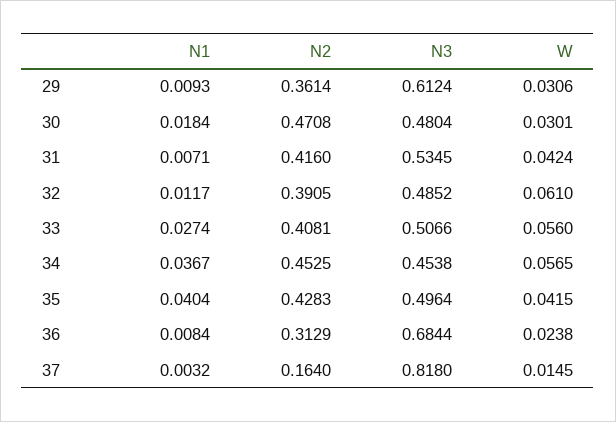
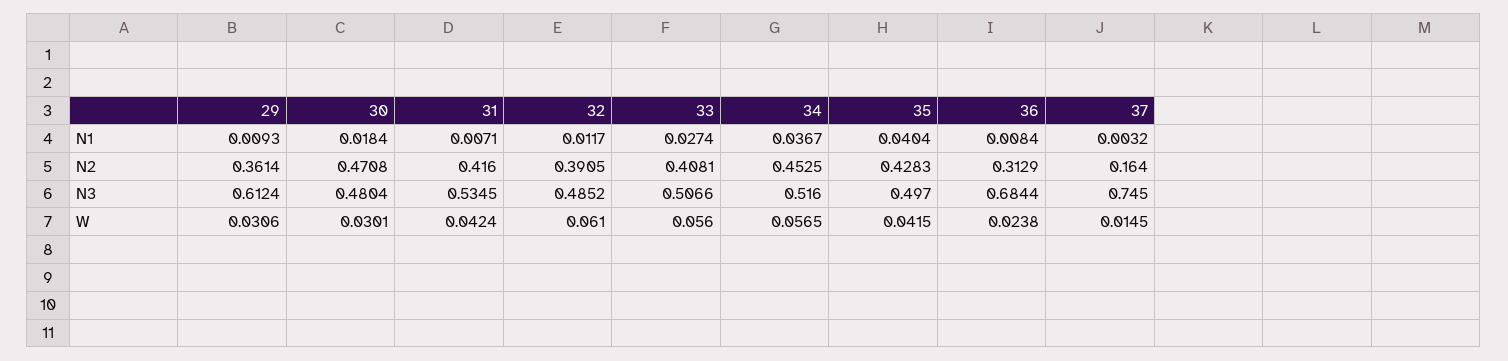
N3, 34: 0.4538 -> 0.516
N3, 35: 0.4964 -> 0.497
N3, 37: 0.818 -> 0.745

